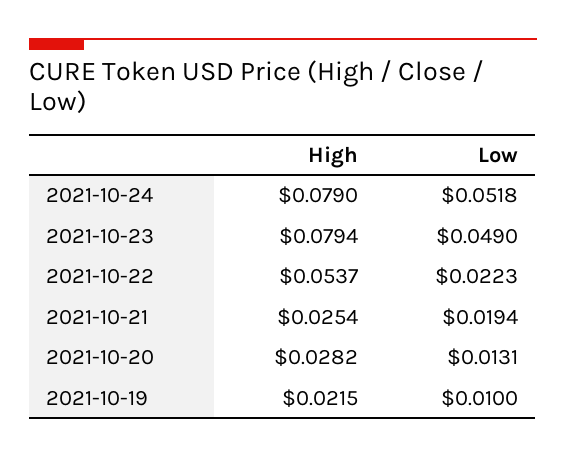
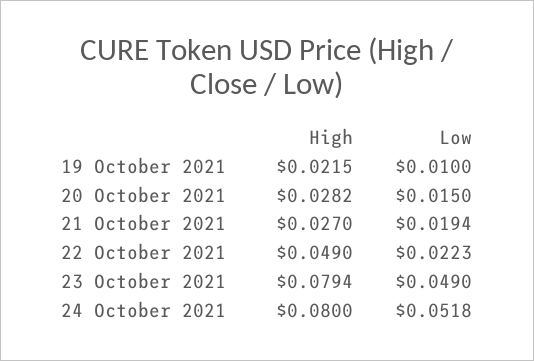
High, 2021-10-24: 0.079 -> 0.08
High, 2021-10-22: 0.0537 -> 0.049
High, 2021-10-21: 0.0254 -> 0.027
Low, 2021-10-20: 0.0131 -> 0.015

